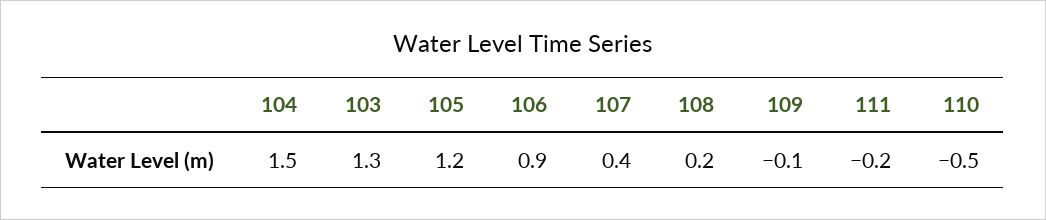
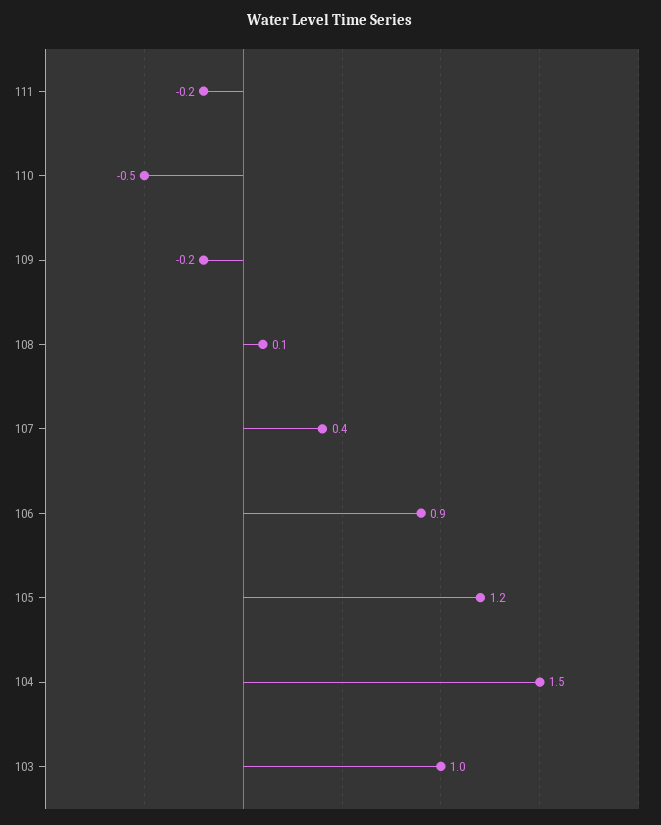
103: 1.3 -> 1
108: 0.2 -> 0.1
109: -0.1 -> -0.2

